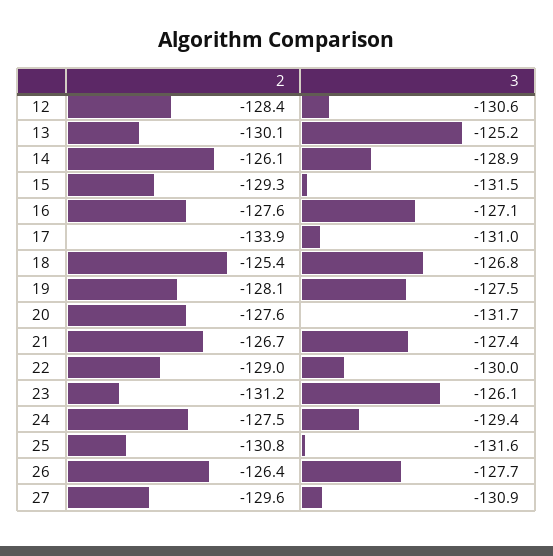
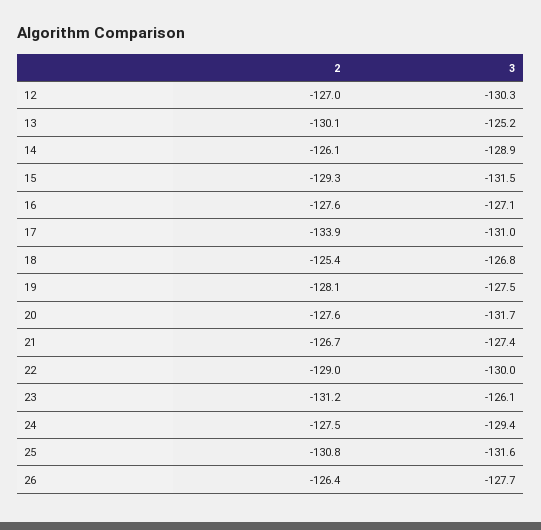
2, 12: -128.4 -> -127
3, 12: -130.6 -> -130.3
2, 27: -129.6 -> none
3, 27: -130.9 -> none

